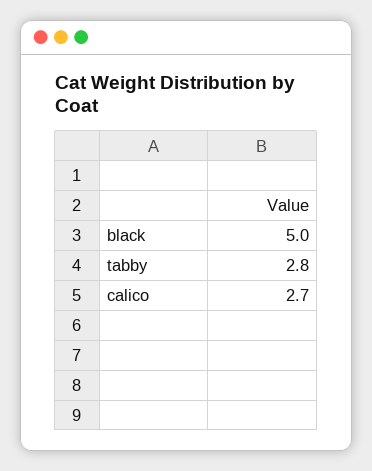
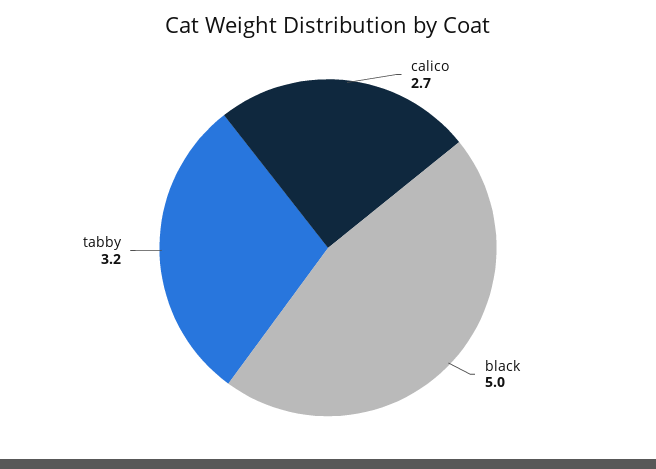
tabby: 2.8 -> 3.2

